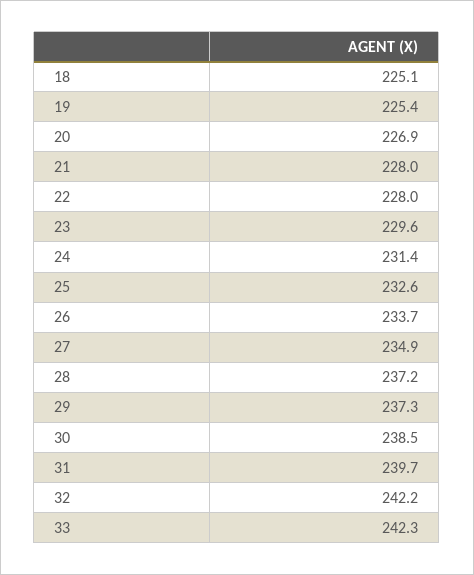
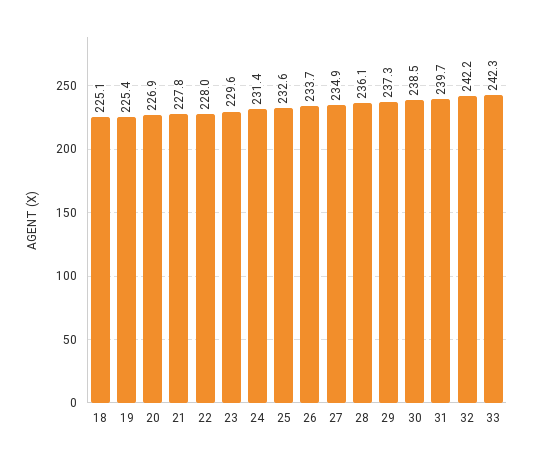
21: 228 -> 227.8
28: 237.2 -> 236.1

